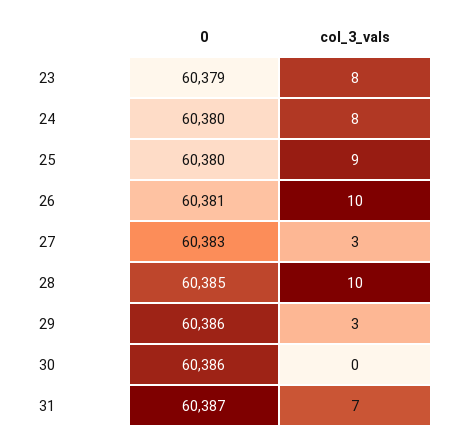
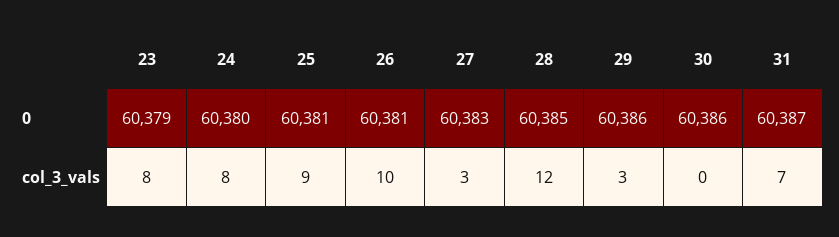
0, 25: 60380 -> 60381
col_3_vals, 28: 10 -> 12

